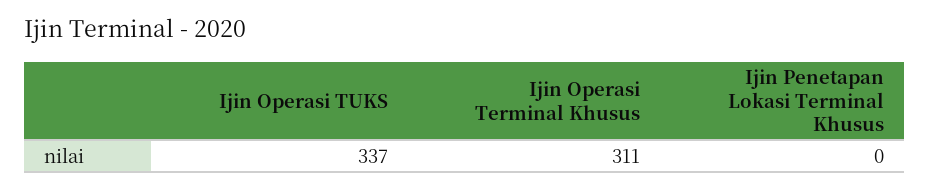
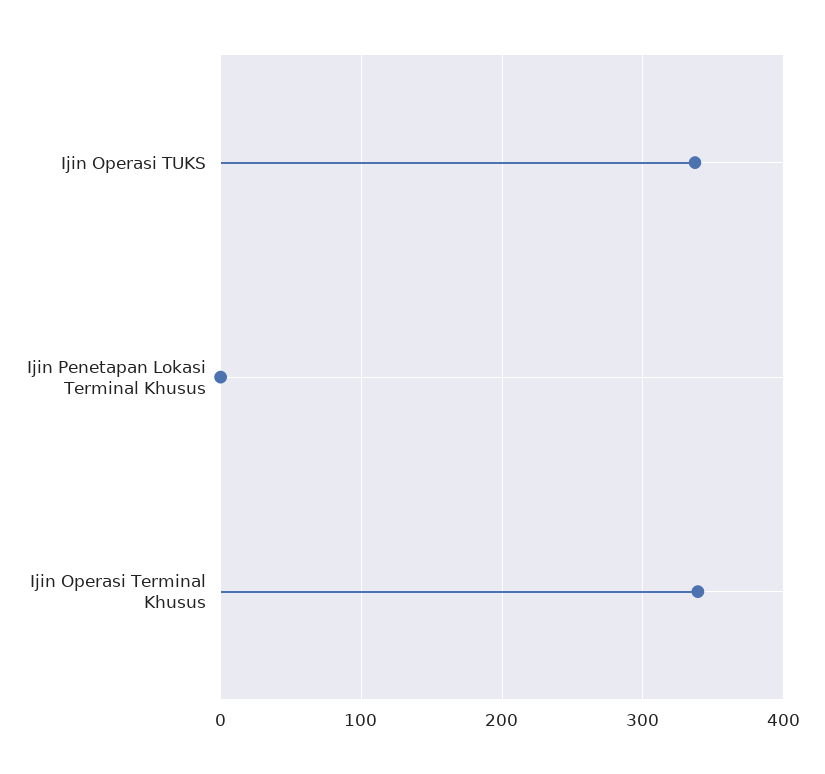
Ijin Operasi Terminal Khusus: 311 -> 340

